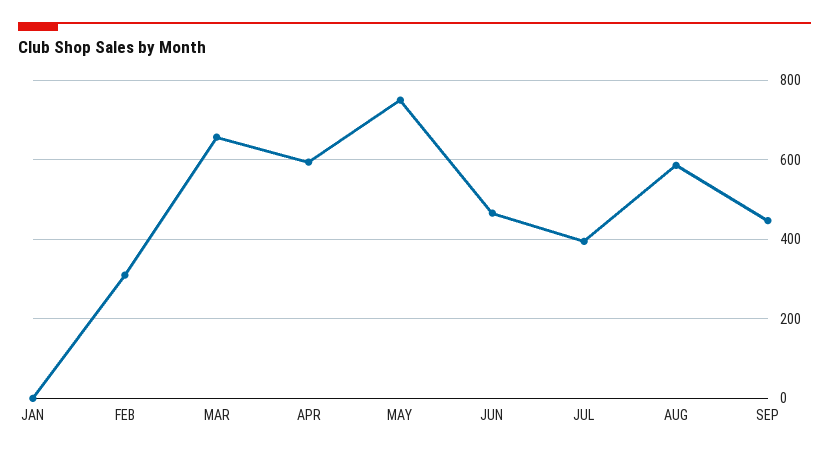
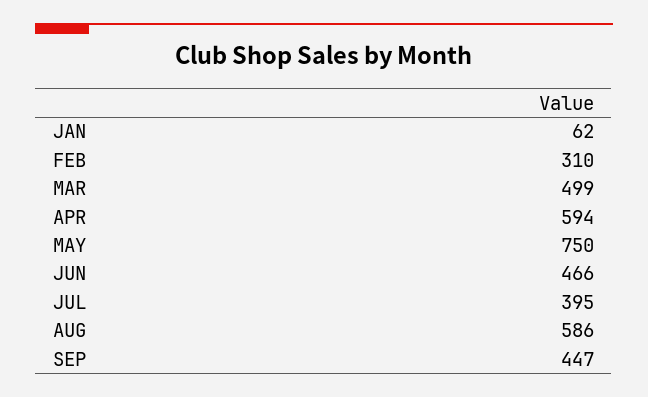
JAN: 0 -> 62
MAR: 660 -> 499

